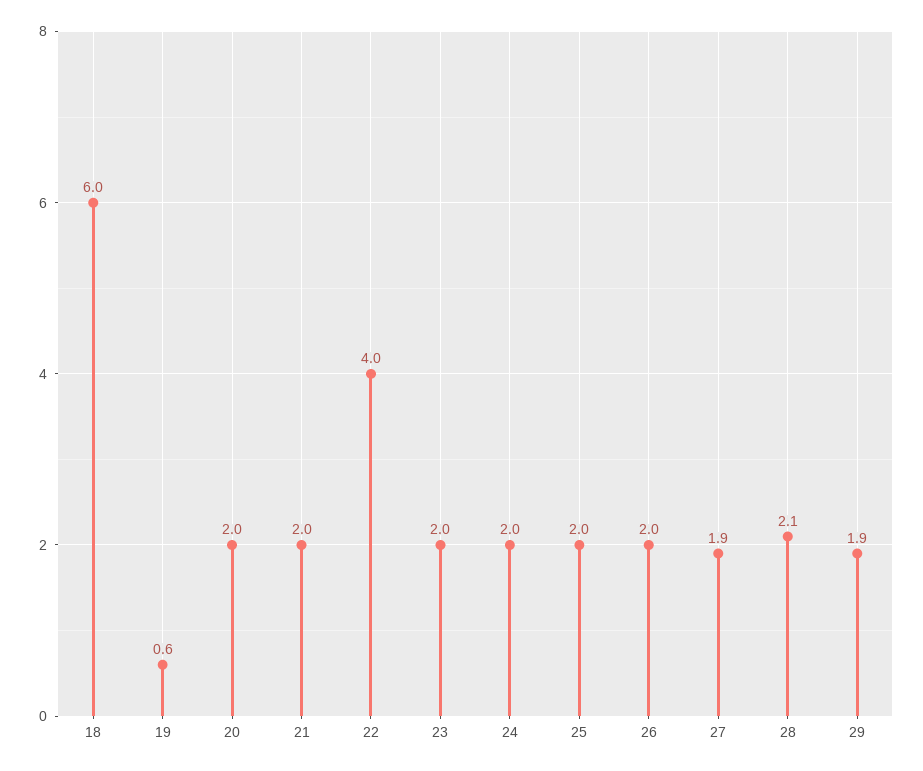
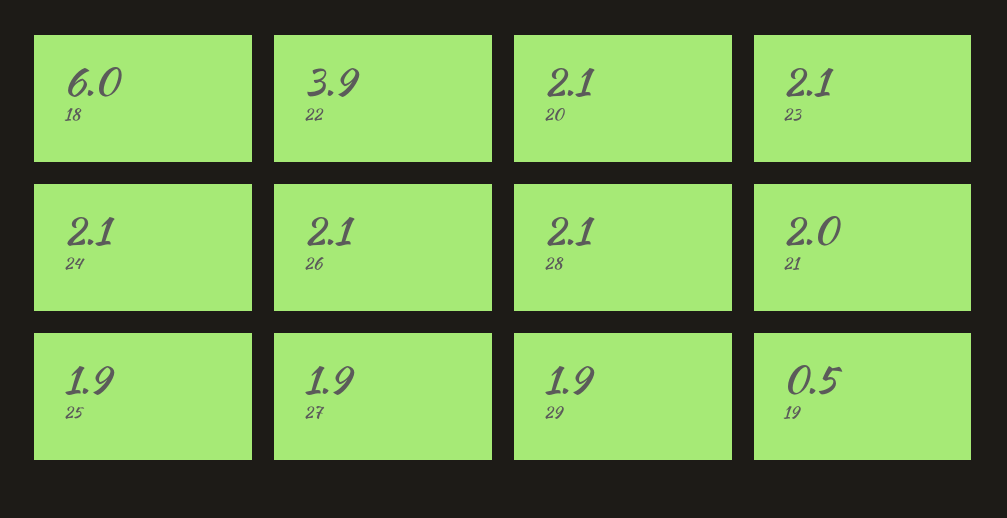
19: 0.6 -> 0.5
20: 2 -> 2.1
22: 4 -> 3.9
23: 2 -> 2.1
24: 2 -> 2.1
25: 2 -> 1.9
26: 2 -> 2.1

